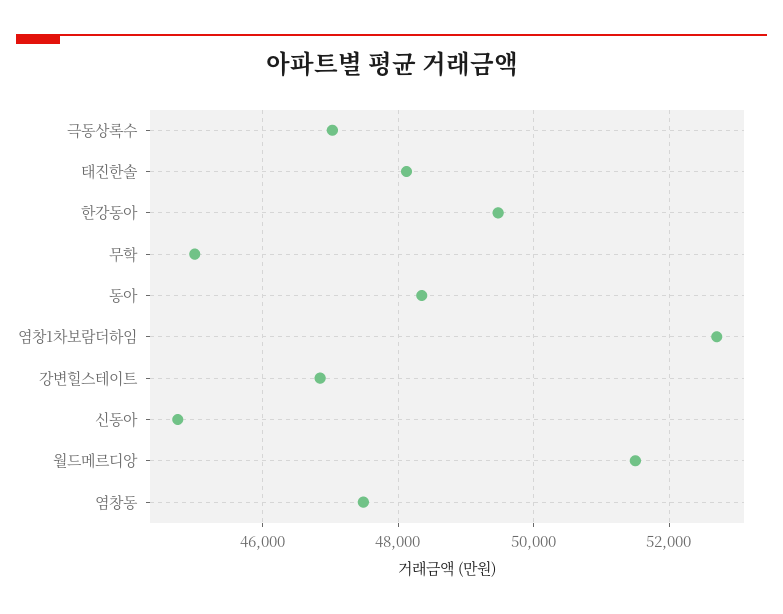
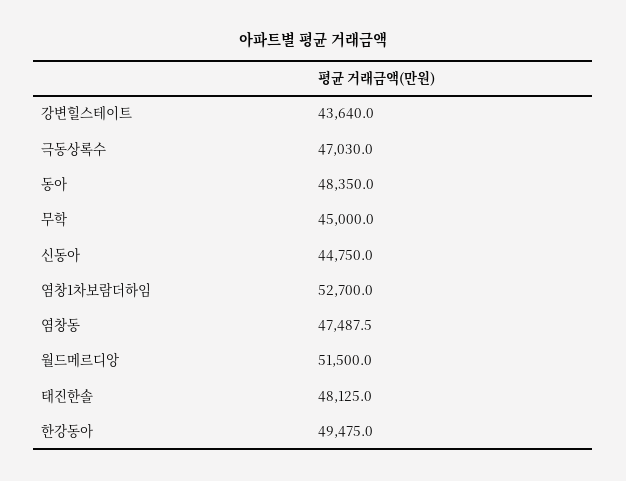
강변힐스테이트: 46800 -> 43640

